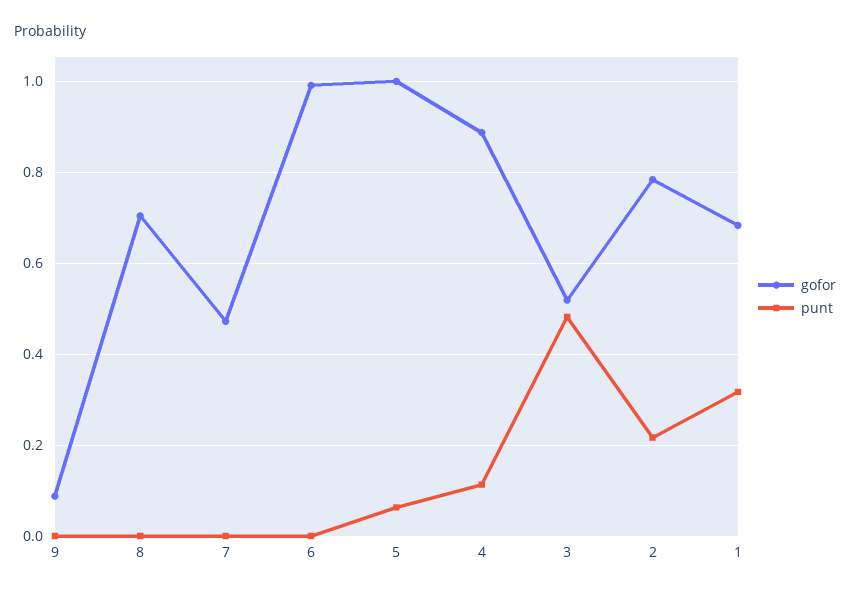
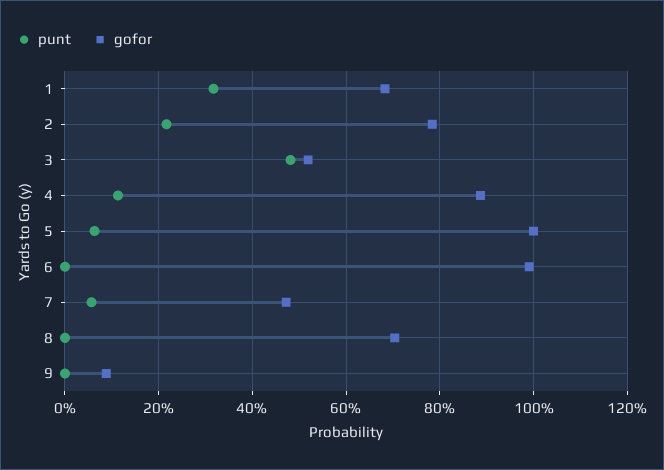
punt, 7: 0 -> 0.06

